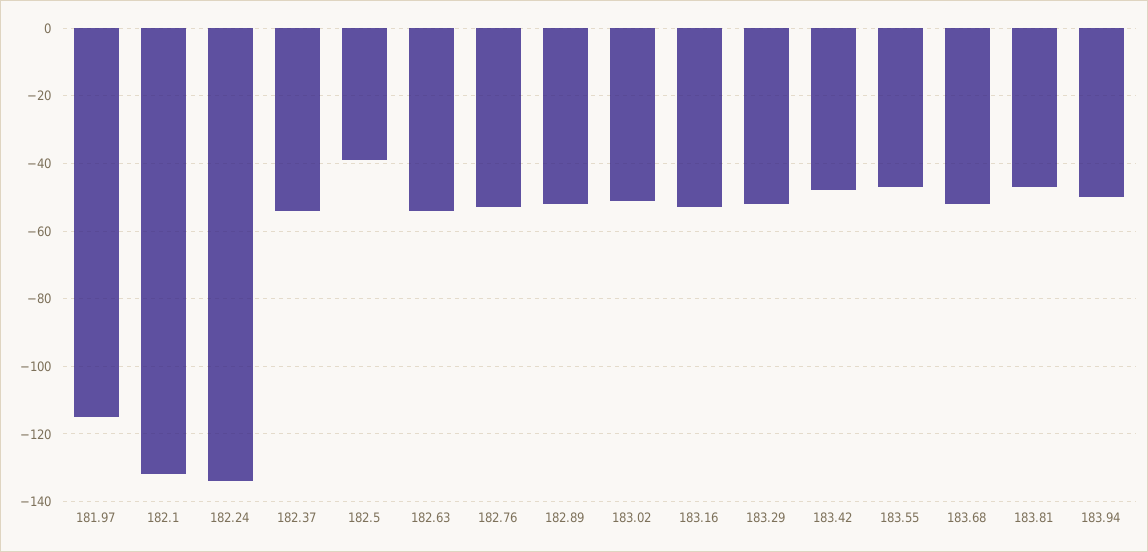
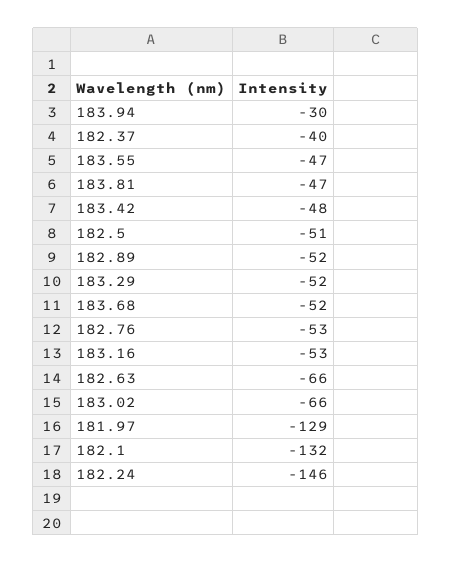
181.97: -115 -> -129
182.24: -135 -> -146
182.37: -55 -> -40
182.5: -40 -> -51
182.63: -55 -> -66
183.02: -50 -> -66
183.94: -50 -> -30

